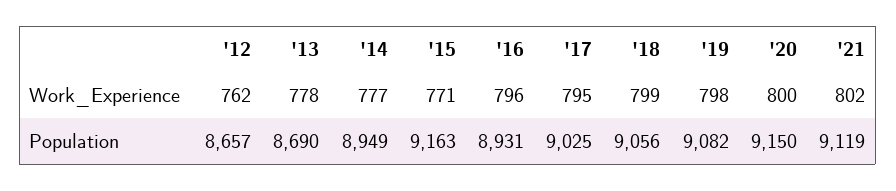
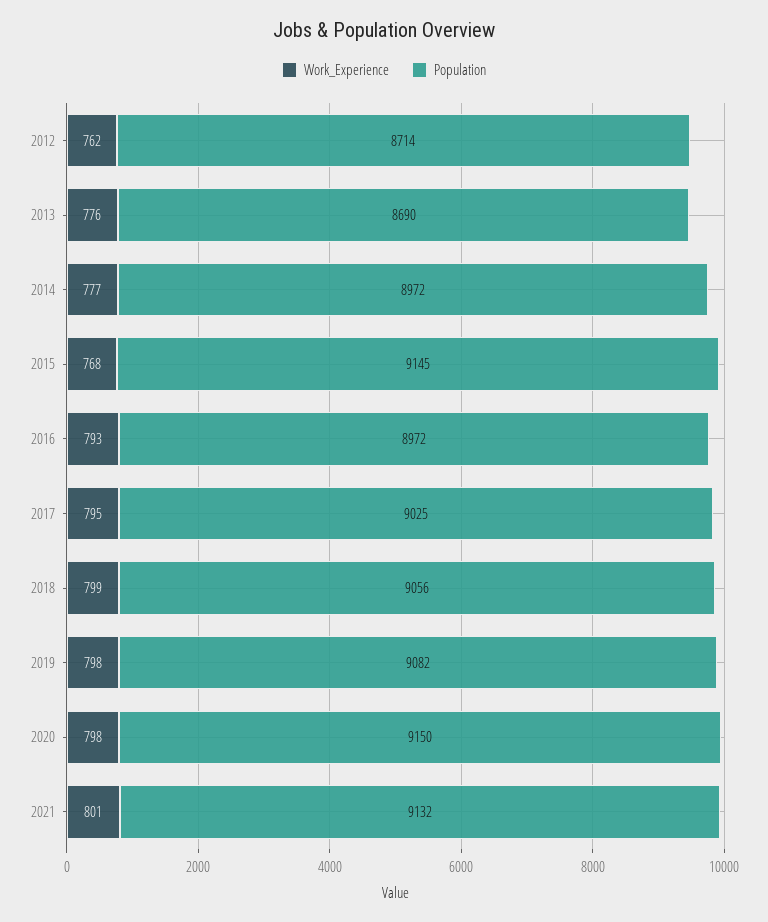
Work_Experience, '13: 778 -> 776
Work_Experience, '15: 771 -> 768
Work_Experience, '16: 796 -> 793
Work_Experience, '20: 800 -> 798
Work_Experience, '21: 802 -> 801
Population, '12: 8657 -> 8714
Population, '14: 8949 -> 8972
Population, '15: 9163 -> 9145
Population, '16: 8931 -> 8972
Population, '21: 9119 -> 9132

